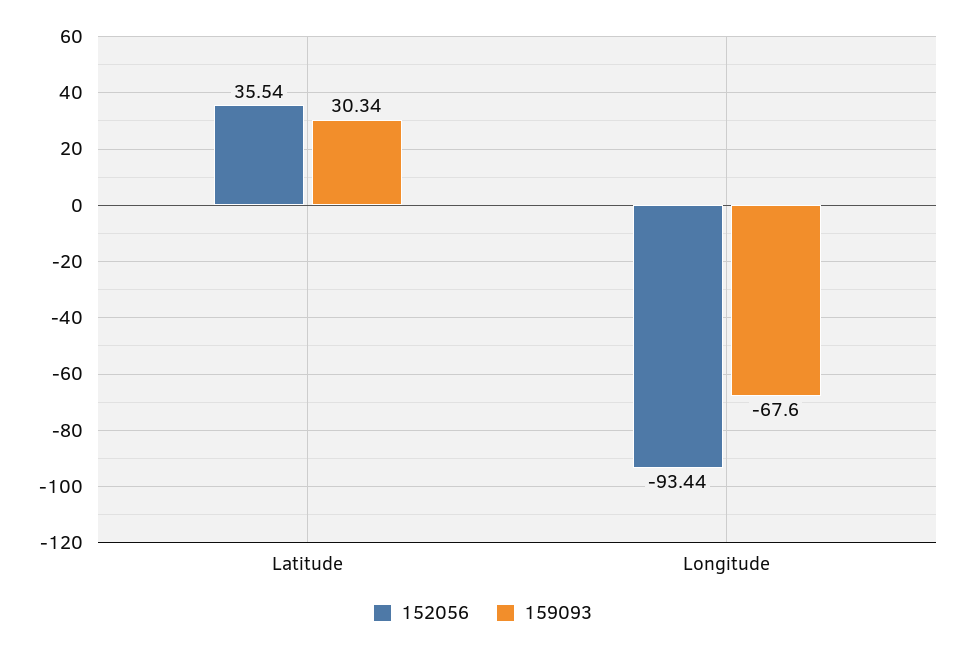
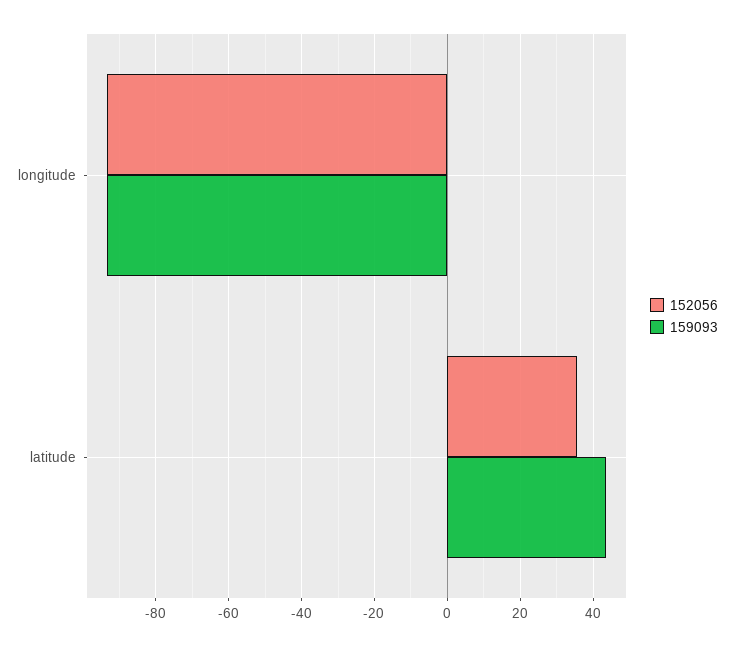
159093, Latitude: 30.34 -> 44
159093, Longitude: -67.6 -> -94

